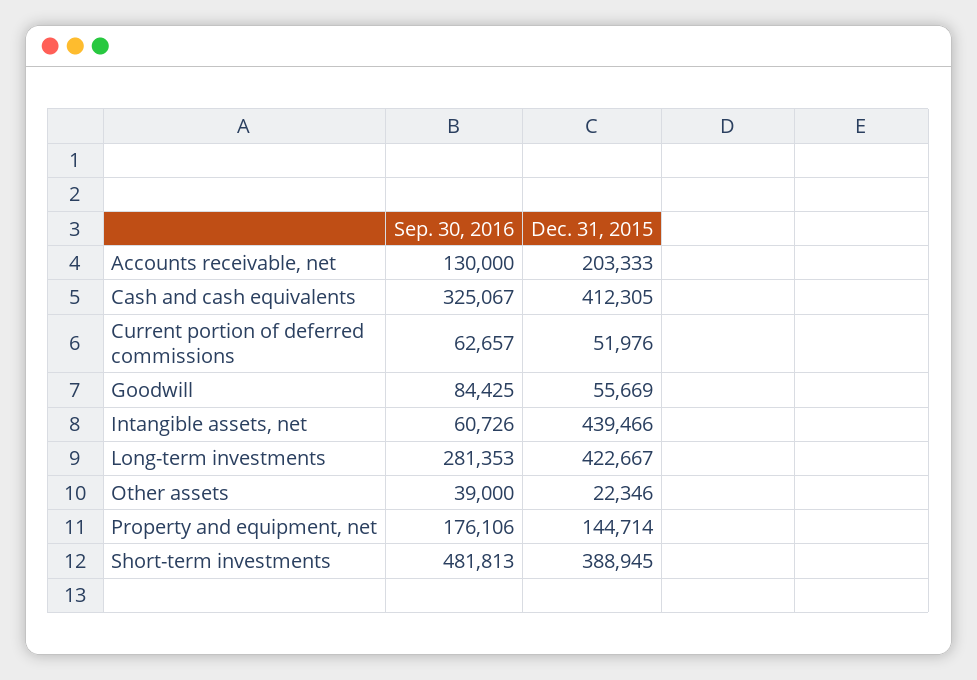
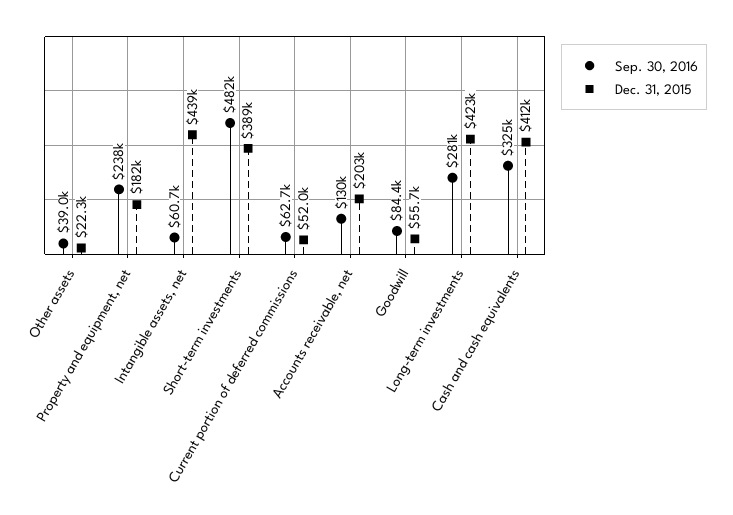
Sep. 30, 2016, Property and equipment, net: 176106 -> 238000
Dec. 31, 2015, Property and equipment, net: 144714 -> 182000

